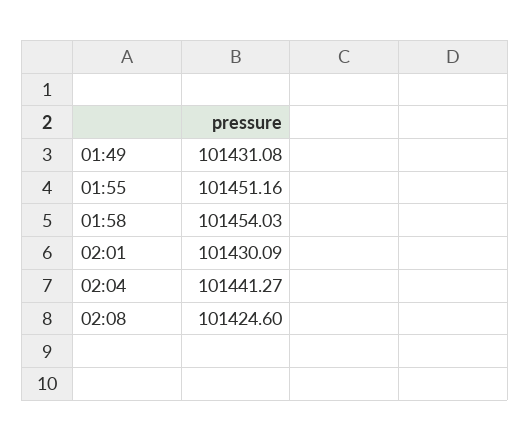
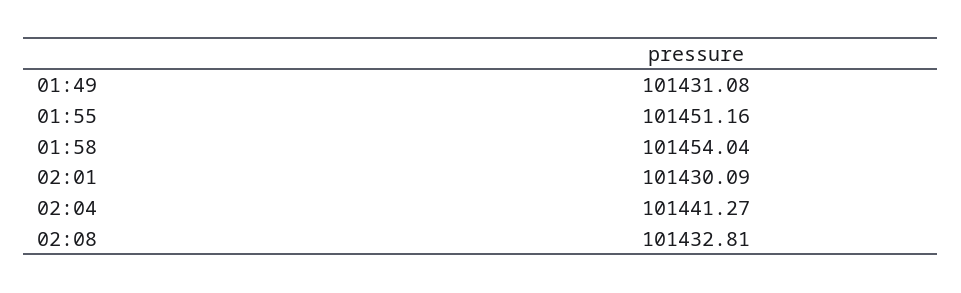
01:58: 101454.03 -> 101454.04
02:08: 101424.6 -> 101432.81

